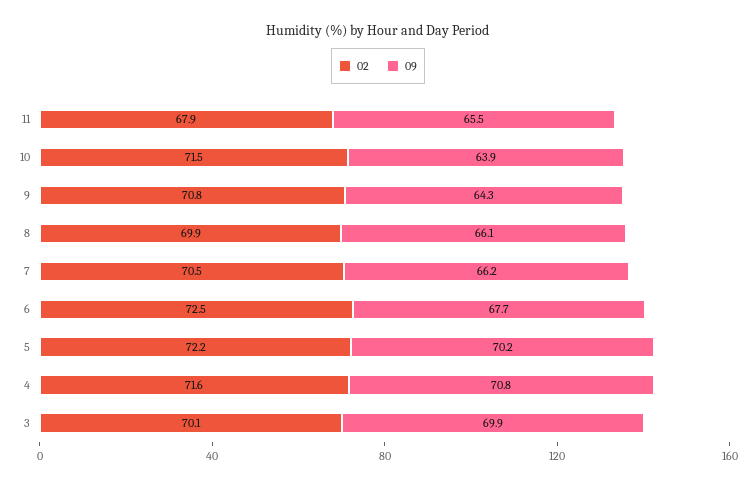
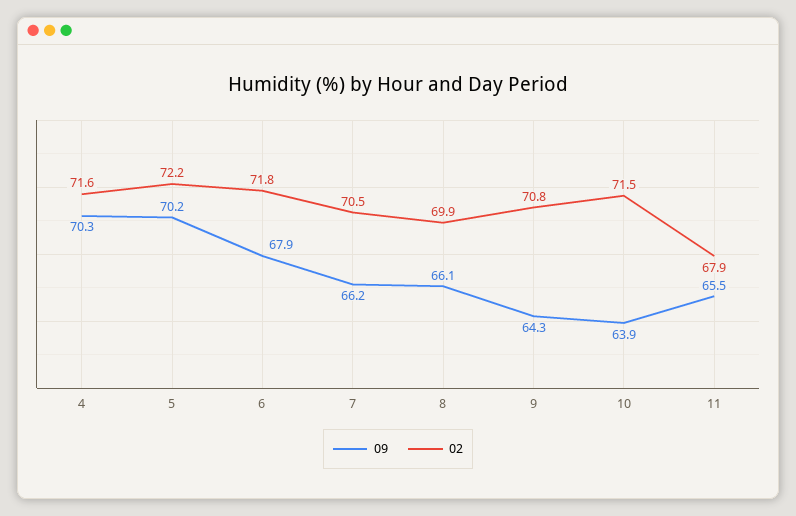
02, 6: 72.5 -> 71.8
09, 6: 67.7 -> 67.9
09, 4: 70.8 -> 70.3
02, 3: 70.1 -> none
09, 3: 69.9 -> none

